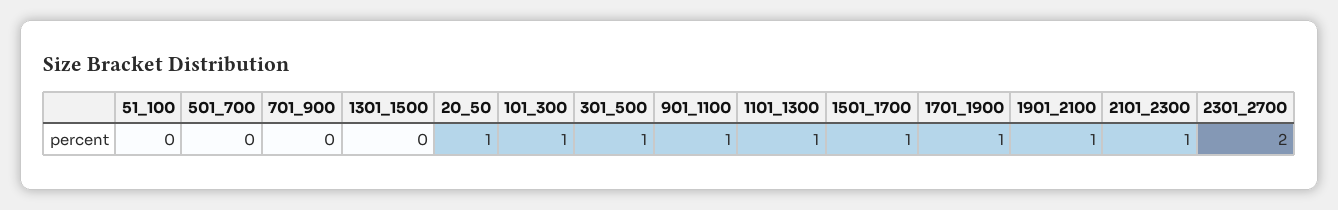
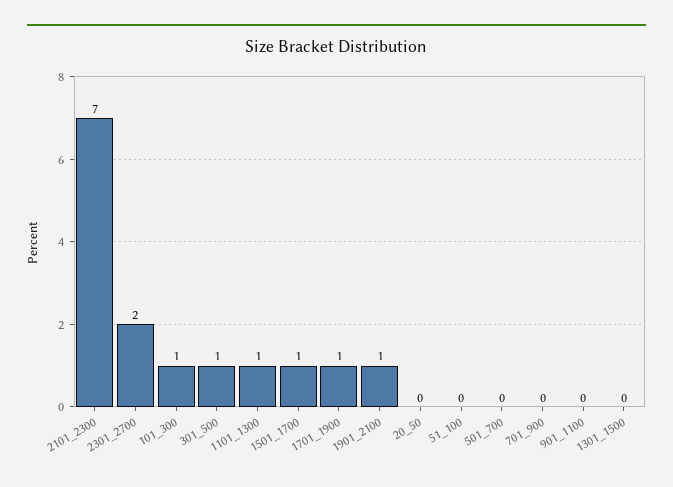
20_50: 1 -> 0
901_1100: 1 -> 0
2101_2300: 1 -> 7

